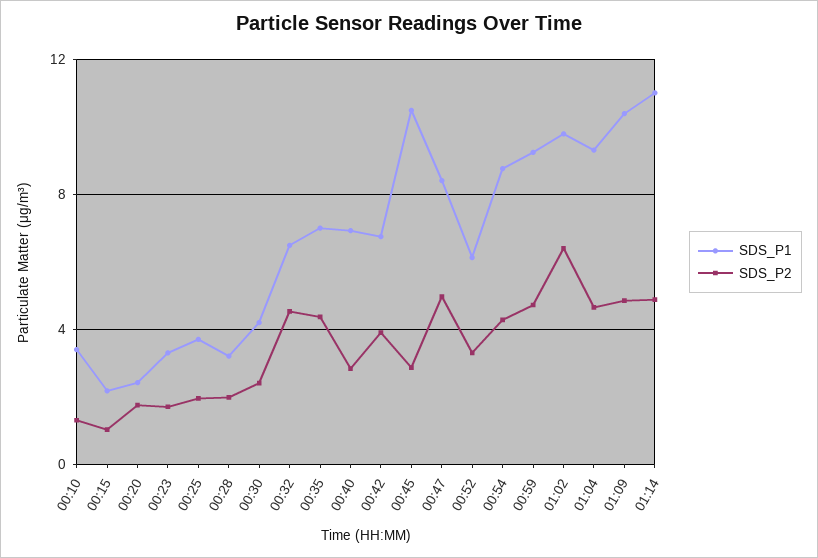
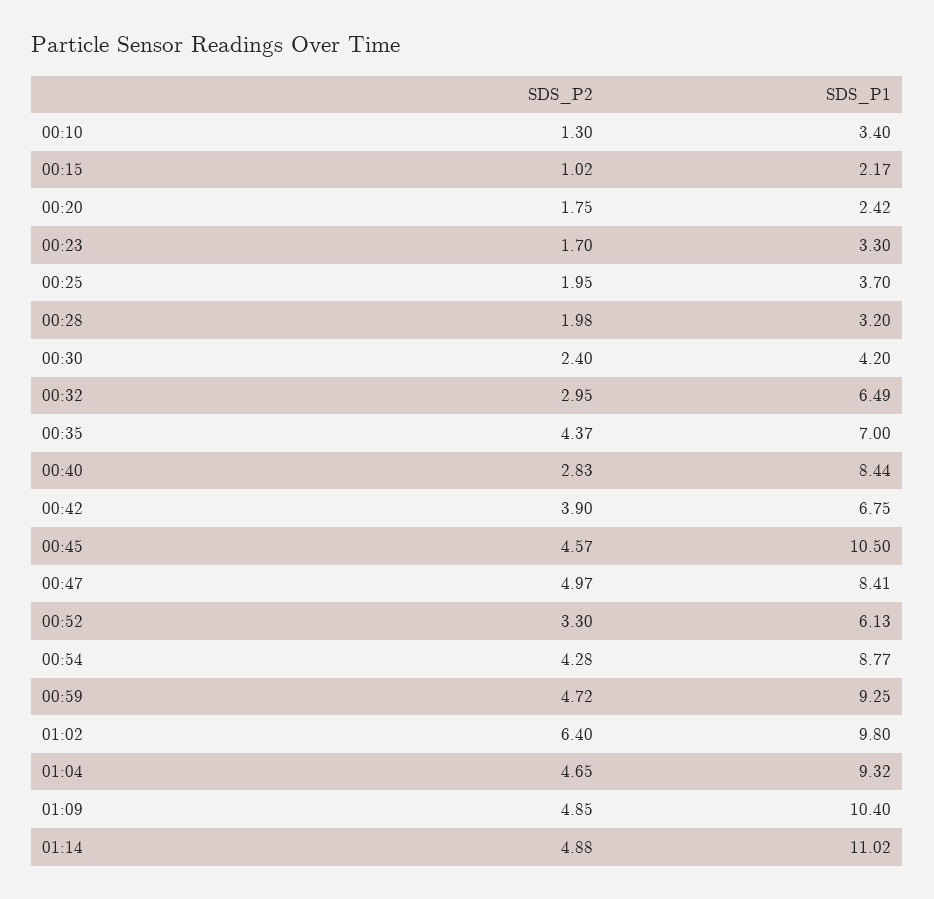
SDS_P2, 00:32: 4.5 -> 2.95
SDS_P1, 00:40: 7 -> 8.44
SDS_P2, 00:45: 3 -> 4.57

